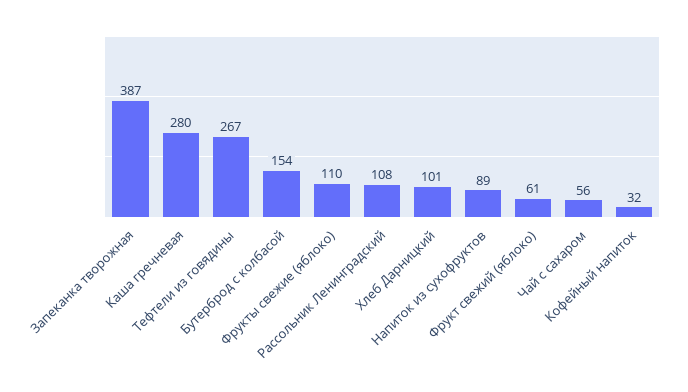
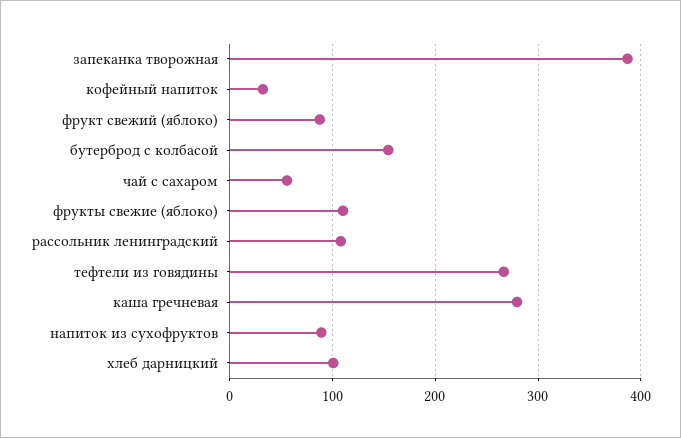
Фрукт свежий (яблоко): 61 -> 90

